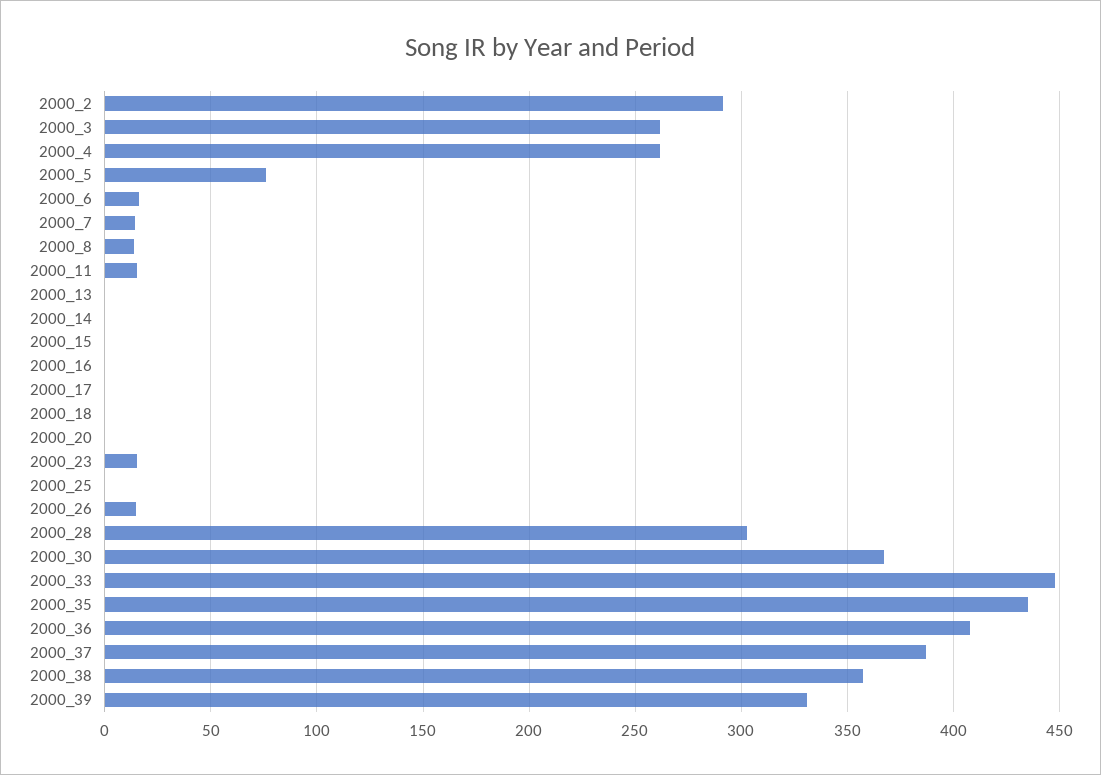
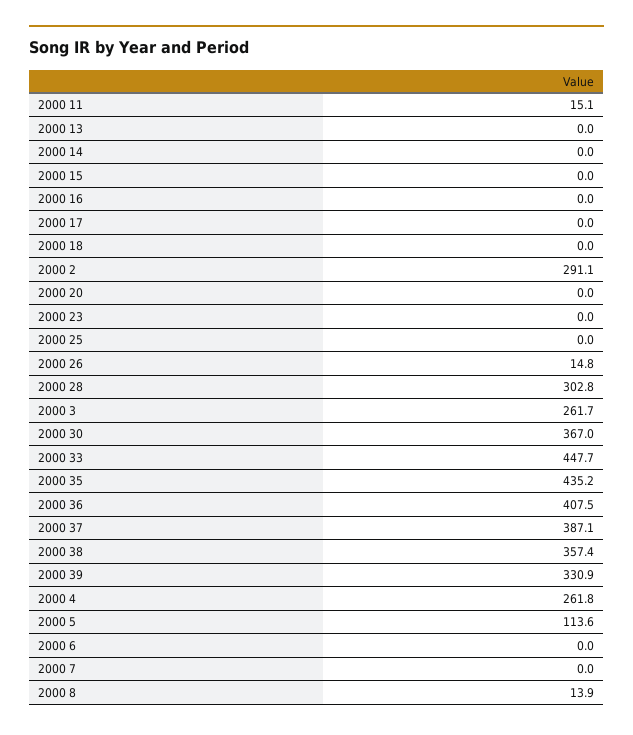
2000_5: 75 -> 113.6
2000_6: 15 -> 0
2000_7: 15 -> 0
2000_23: 15 -> 0

